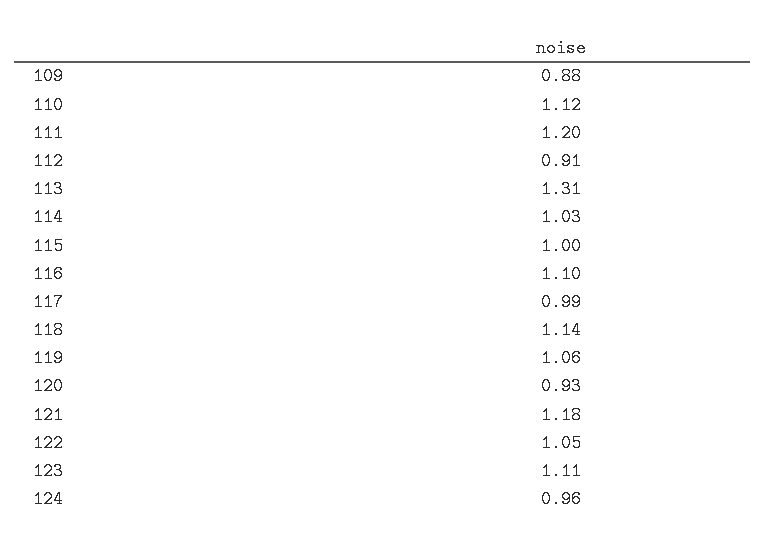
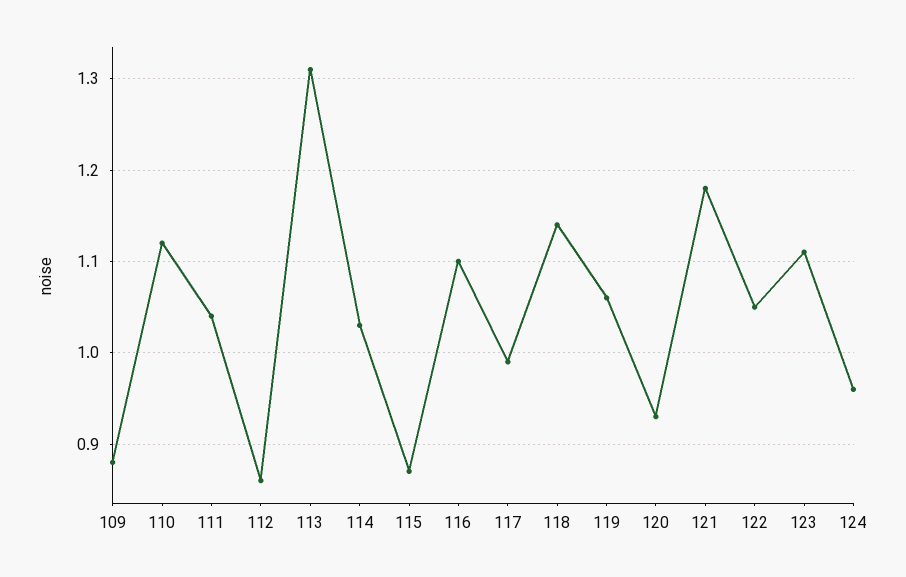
111: 1.2 -> 1.04
112: 0.91 -> 0.86
115: 1 -> 0.87

